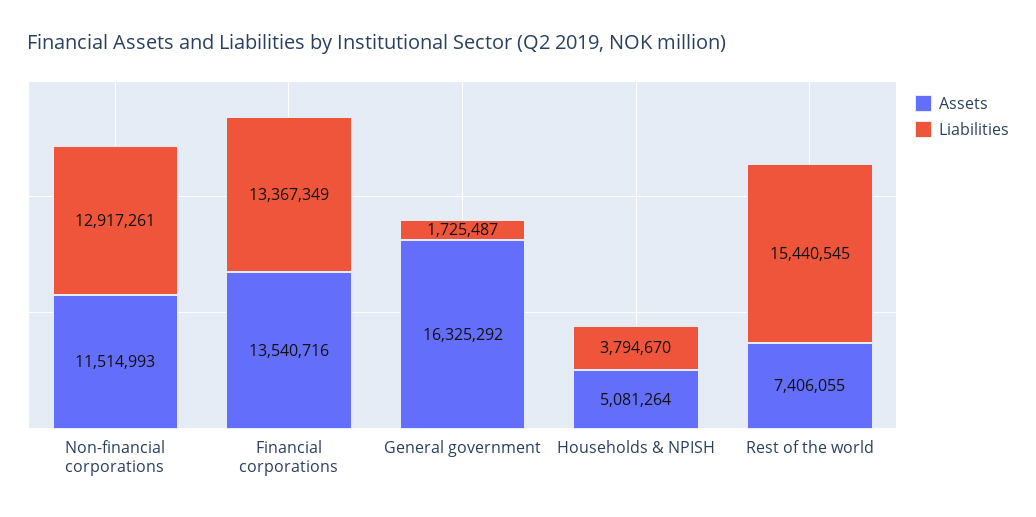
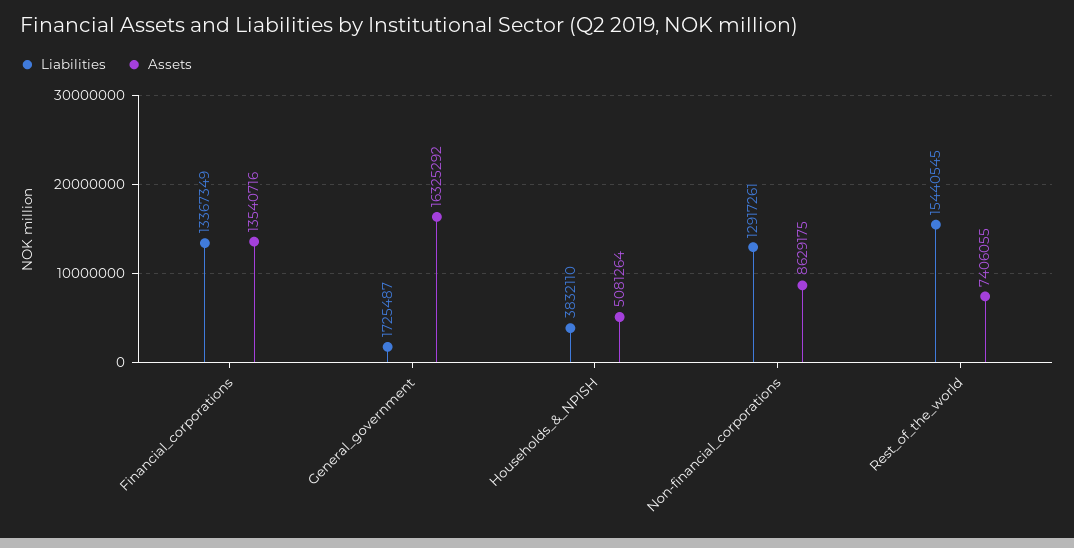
Assets, Non-financial corporations: 11514993 -> 8629175
Liabilities, Households & NPISH: 3794670 -> 3832110

